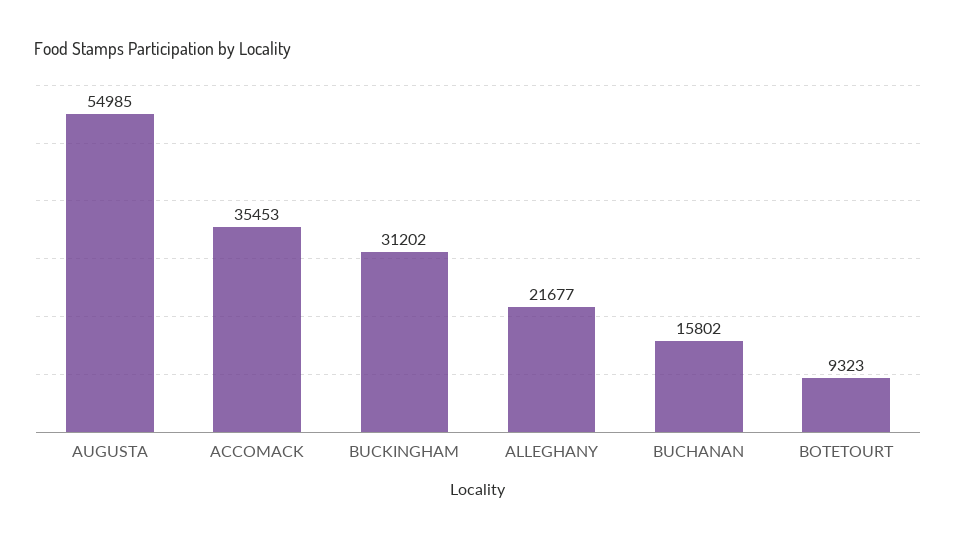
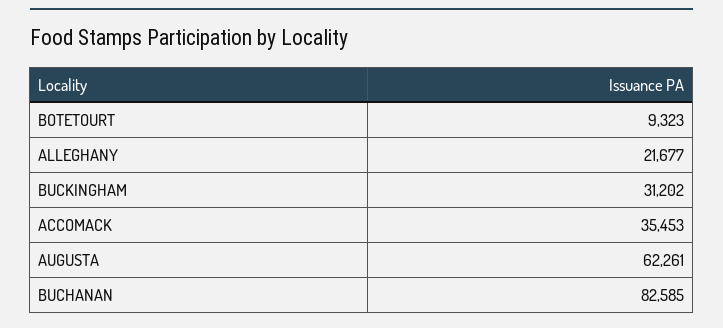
AUGUSTA: 54985 -> 62261
BUCHANAN: 15802 -> 82585

